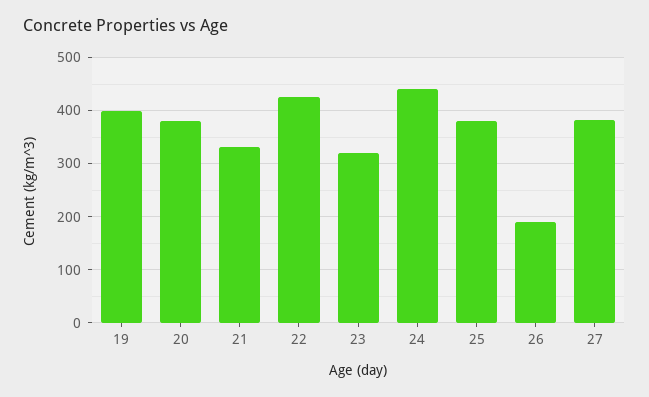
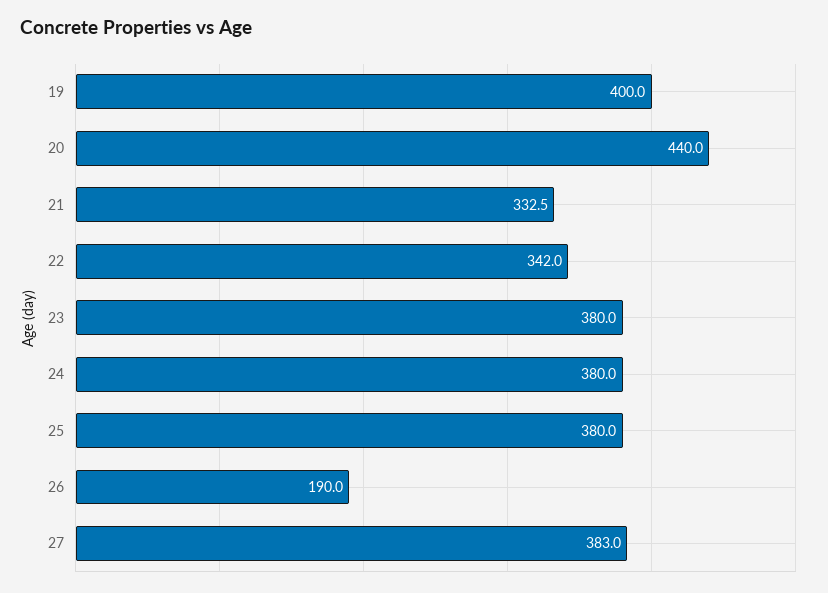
20: 380 -> 440
22: 420 -> 342
23: 320 -> 380
24: 440 -> 380

